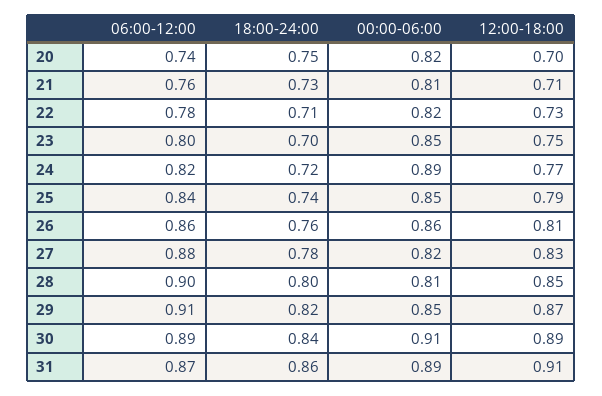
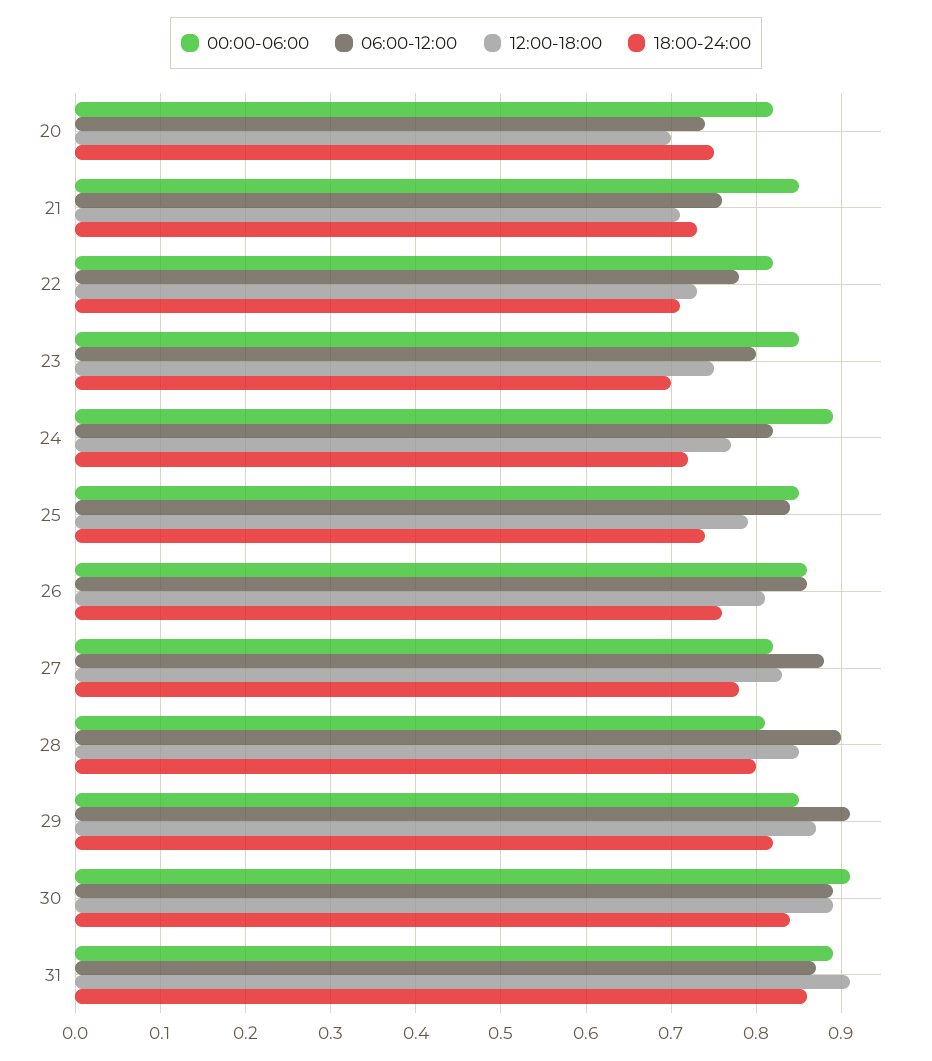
00:00-06:00, 21: 0.81 -> 0.85

